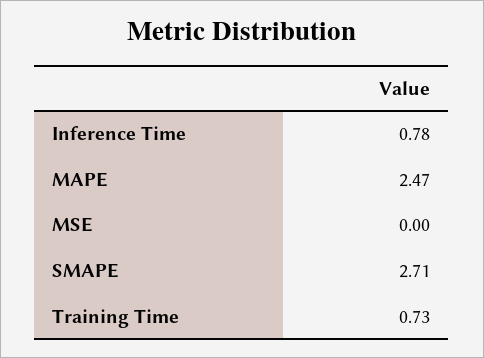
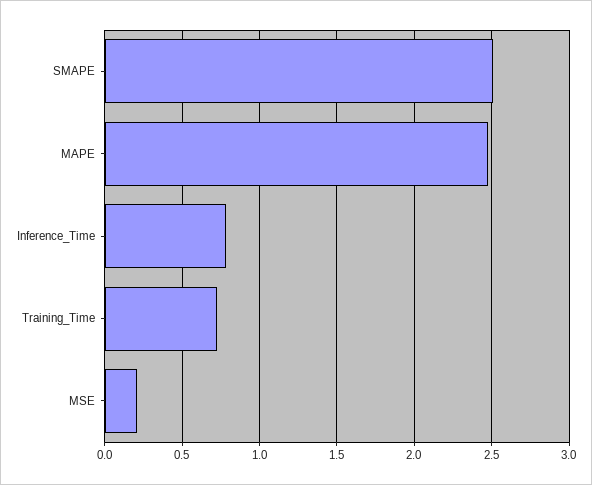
MSE: 0 -> 0.2
SMAPE: 2.71 -> 2.5

